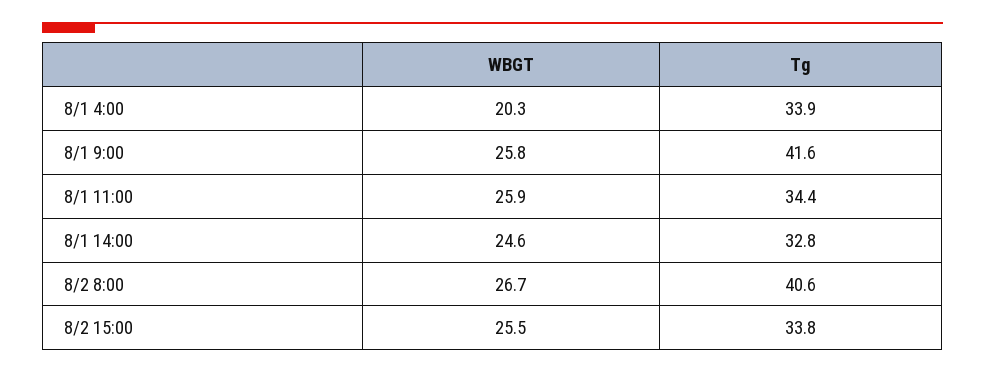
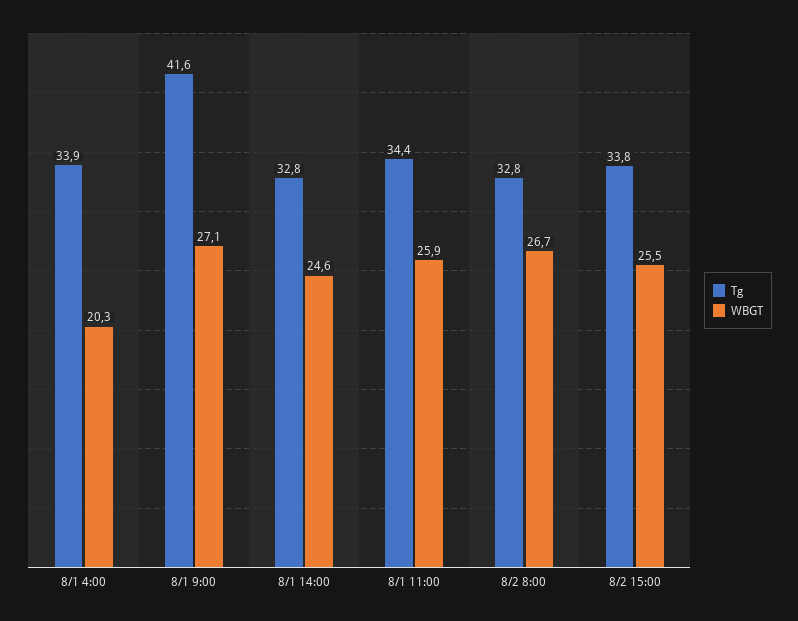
WBGT, 8/1 9:00: 25.8 -> 27.1
Tg, 8/2 8:00: 40.6 -> 32.8

